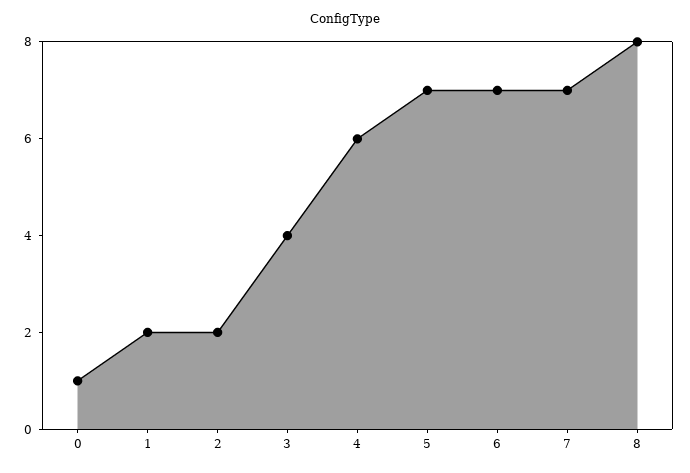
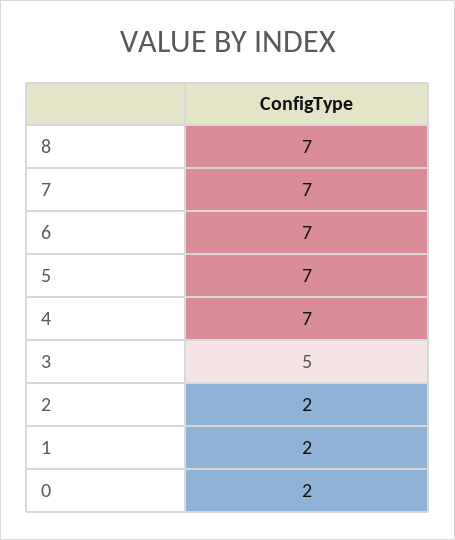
0: 1 -> 2
3: 4 -> 5
4: 6 -> 7
8: 8 -> 7

